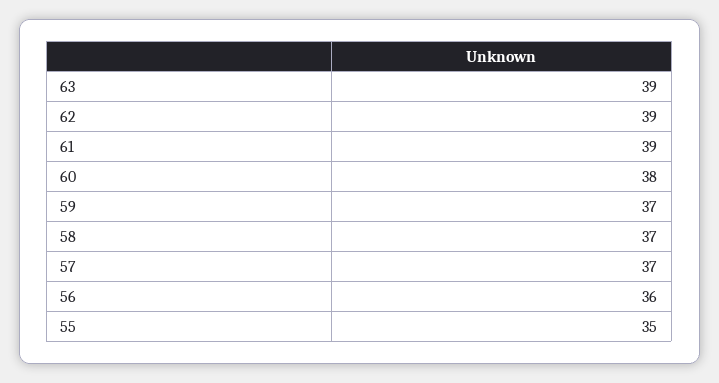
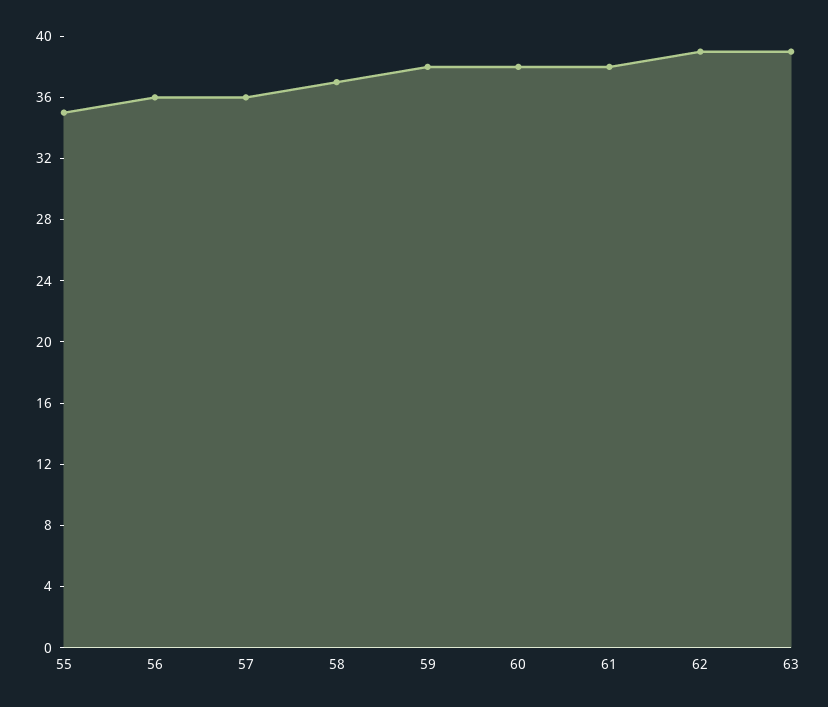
61: 39 -> 38
59: 37 -> 38
57: 37 -> 36

